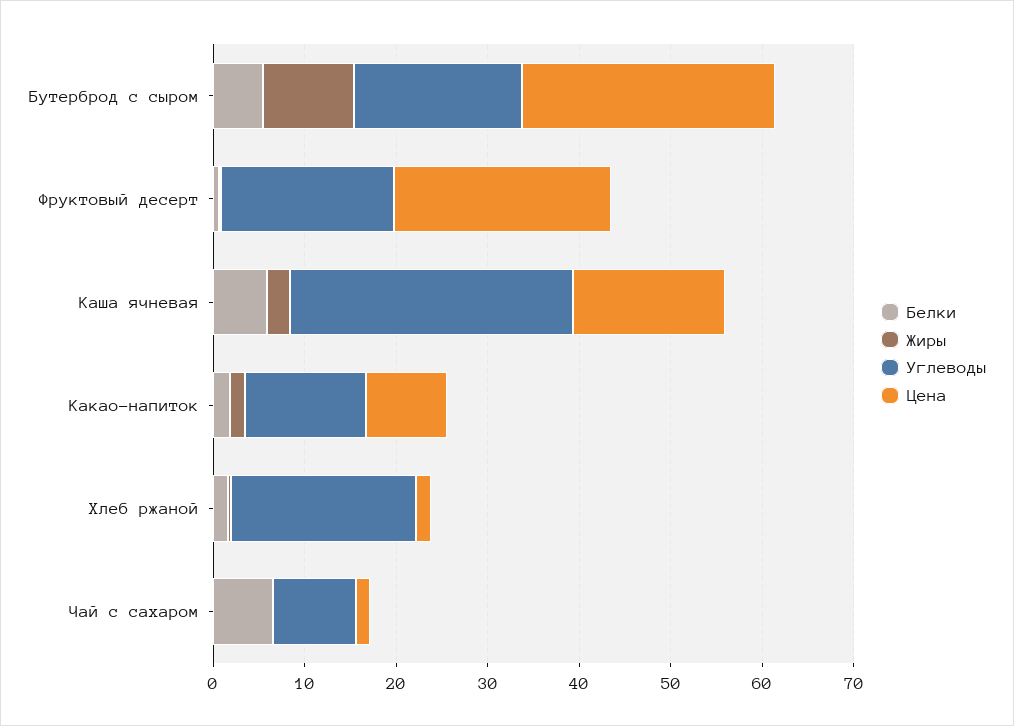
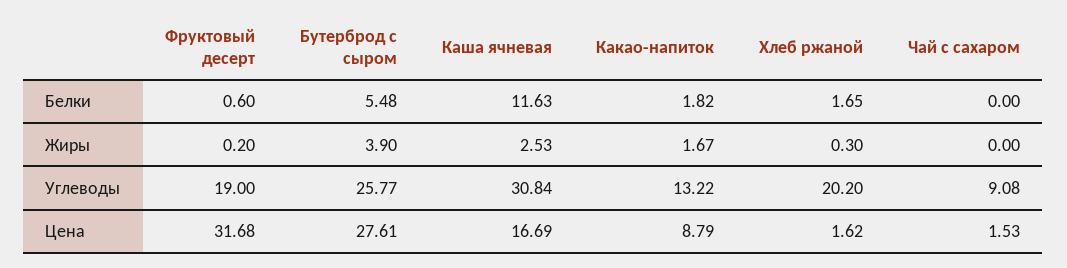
Жиры, Бутерброд с сыром: 10 -> 3.9
Углеводы, Бутерброд с сыром: 18 -> 25.77
Цена, Фруктовый десерт: 24 -> 31.68
Белки, Каша ячневая: 6 -> 11.63
Белки, Чай с сахаром: 6 -> 0

